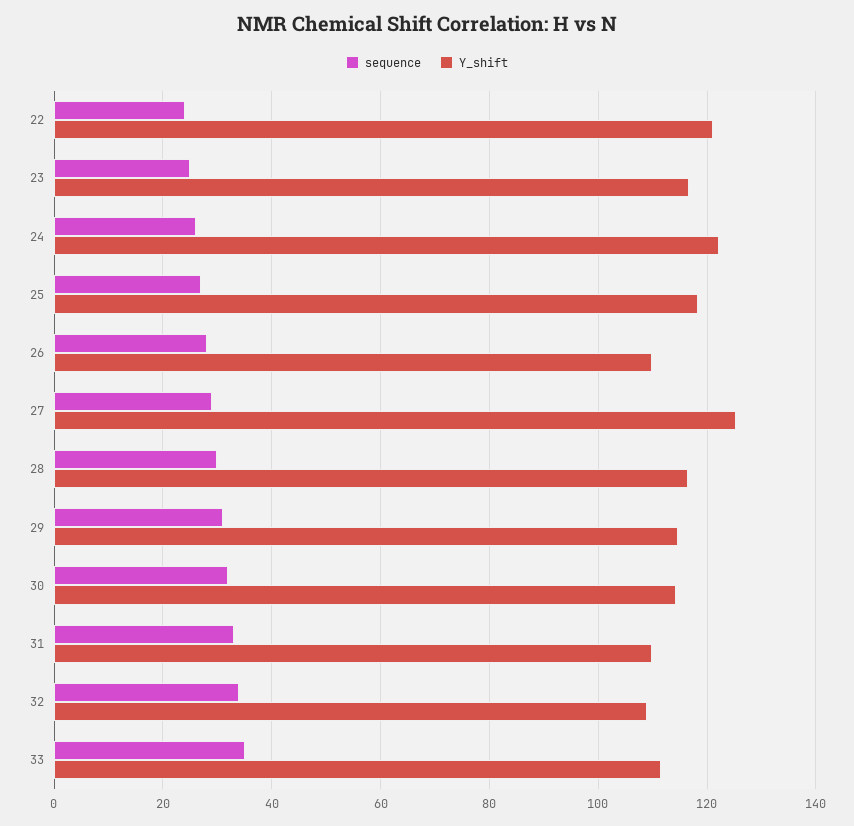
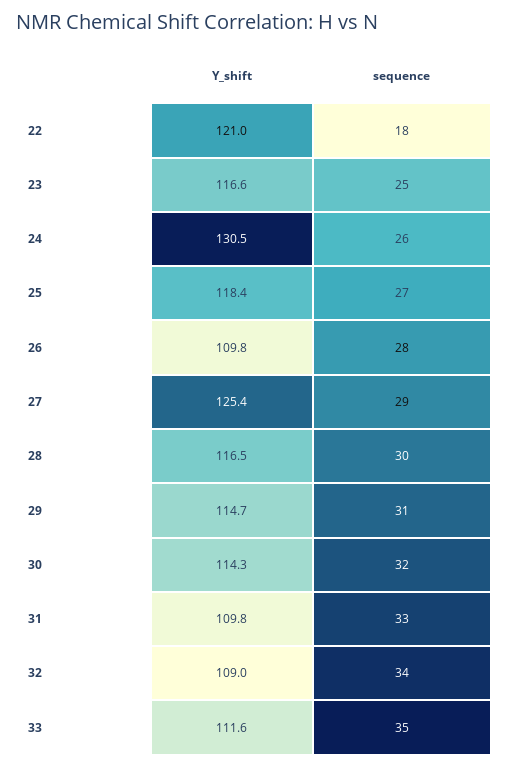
sequence, 22: 24 -> 18
Y_shift, 24: 122 -> 130.5

